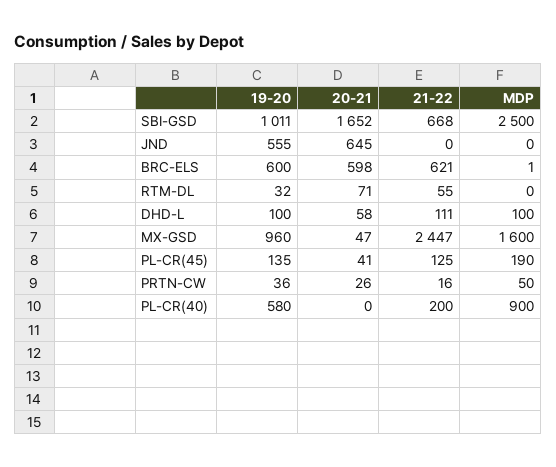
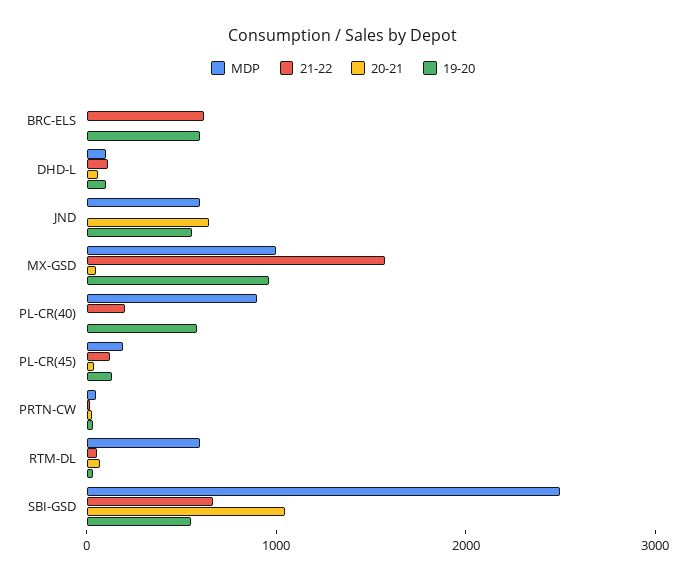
19-20, SBI-GSD: 1011 -> 600
20-21, SBI-GSD: 1652 -> 1000
MDP, JND: 0 -> 600
20-21, BRC-ELS: 598 -> 0
MDP, RTM-DL: 0 -> 600
21-22, MX-GSD: 2447 -> 1600
MDP, MX-GSD: 1600 -> 1000

